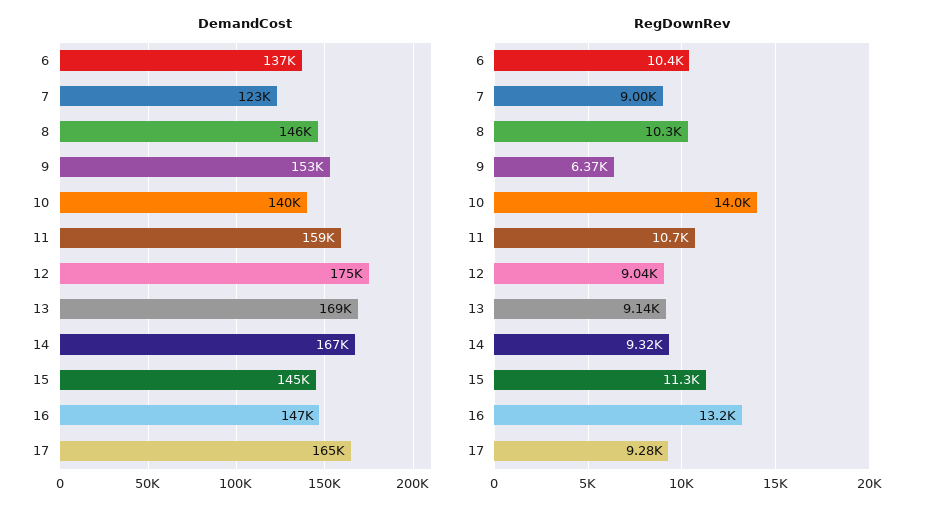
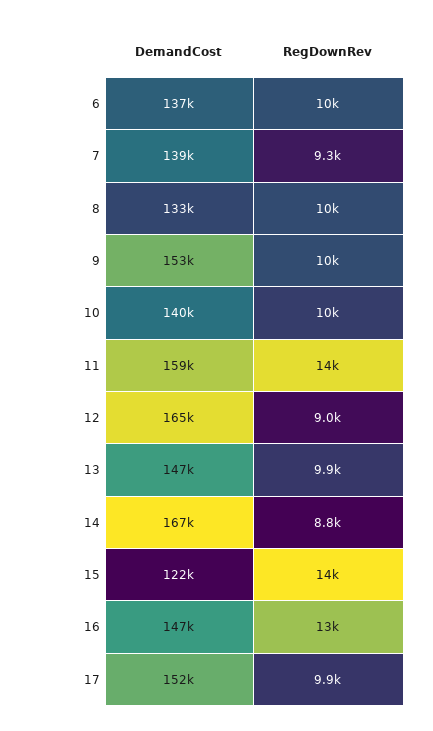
DemandCost, 7: 123000 -> 139000
DemandCost, 8: 146000 -> 133000
DemandCost, 12: 175000 -> 165000
DemandCost, 13: 169000 -> 147000
DemandCost, 15: 145000 -> 122000
DemandCost, 17: 165000 -> 152000
RegDownRev, 7: 9000 -> 9300
RegDownRev, 9: 6370 -> 10000
RegDownRev, 10: 14000 -> 10000
RegDownRev, 11: 10700 -> 14000
RegDownRev, 13: 9140 -> 9900
RegDownRev, 14: 9320 -> 8800
RegDownRev, 15: 11300 -> 14000
RegDownRev, 17: 9280 -> 9900

